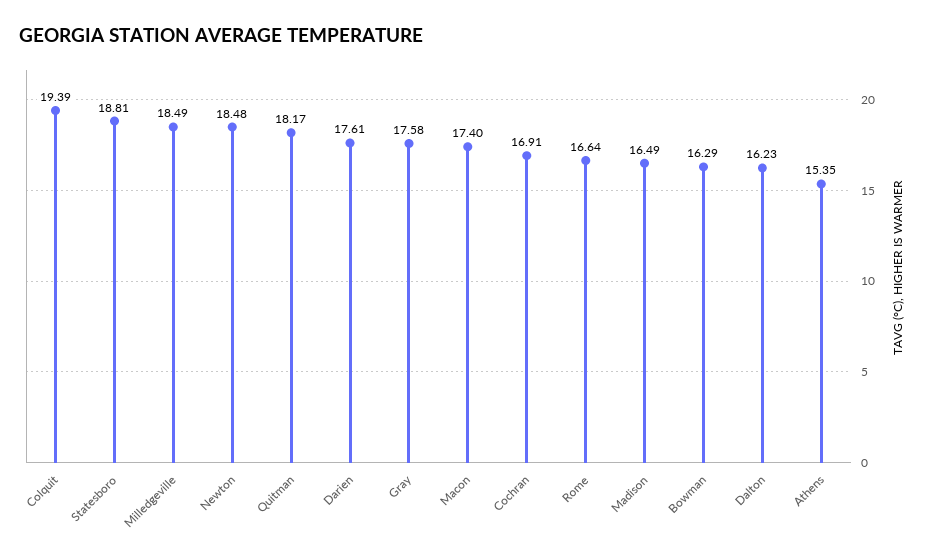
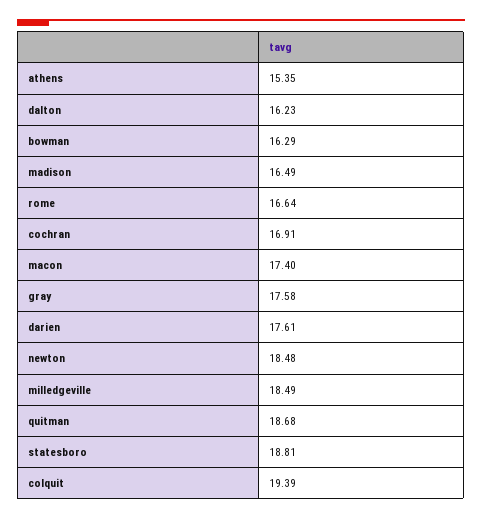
Quitman: 18.17 -> 18.68

